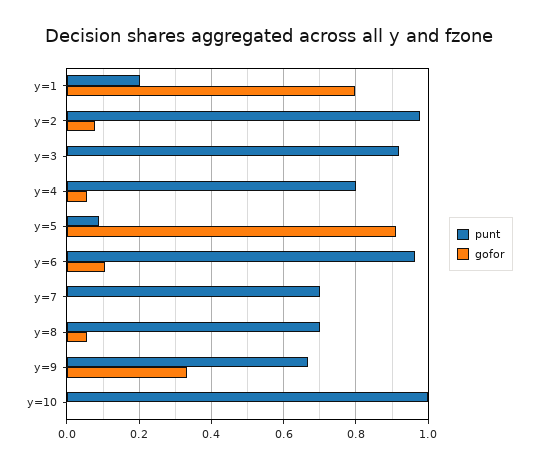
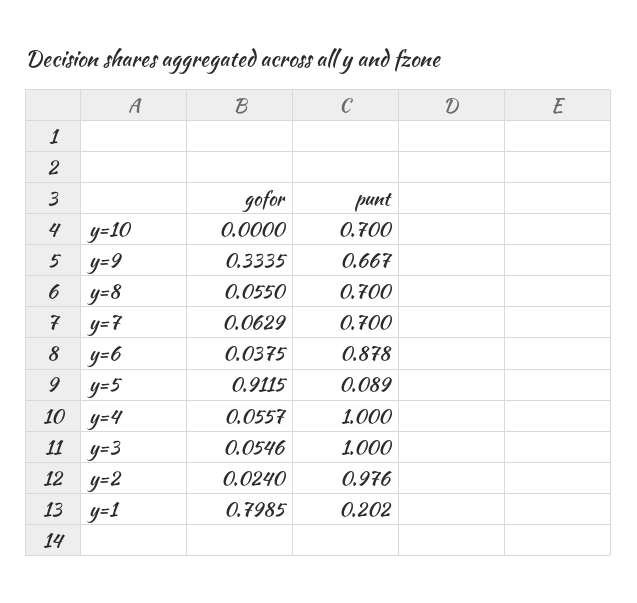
gofor, y=2: 0.08 -> 0.024
punt, y=3: 0.92 -> 1
gofor, y=3: 0 -> 0.0546
punt, y=4: 0.8 -> 1
punt, y=6: 0.96 -> 0.878
gofor, y=6: 0.1 -> 0.0375
gofor, y=7: 0 -> 0.0629
punt, y=10: 1 -> 0.7

